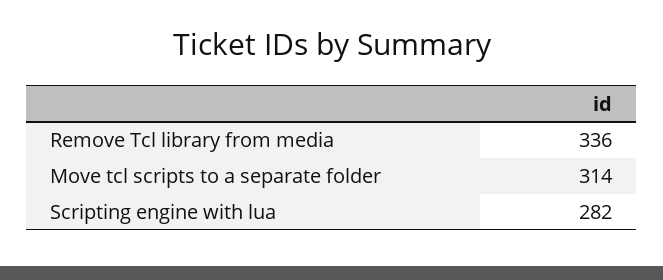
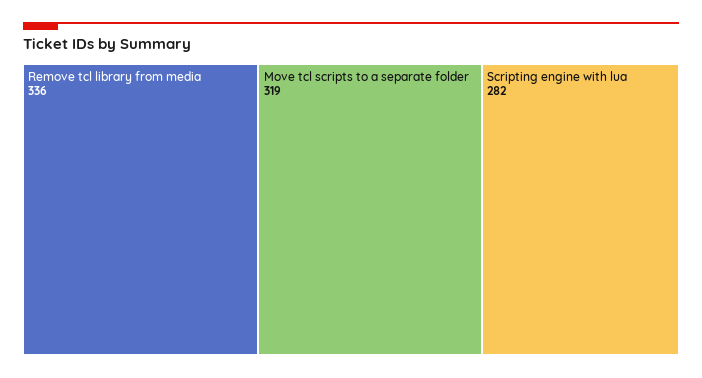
Move tcl scripts to a separate folder: 314 -> 319

